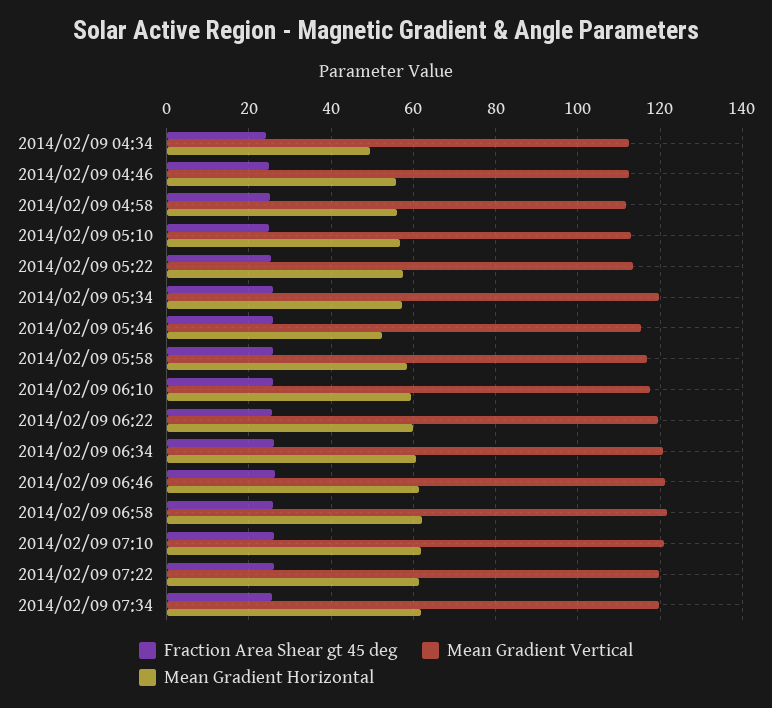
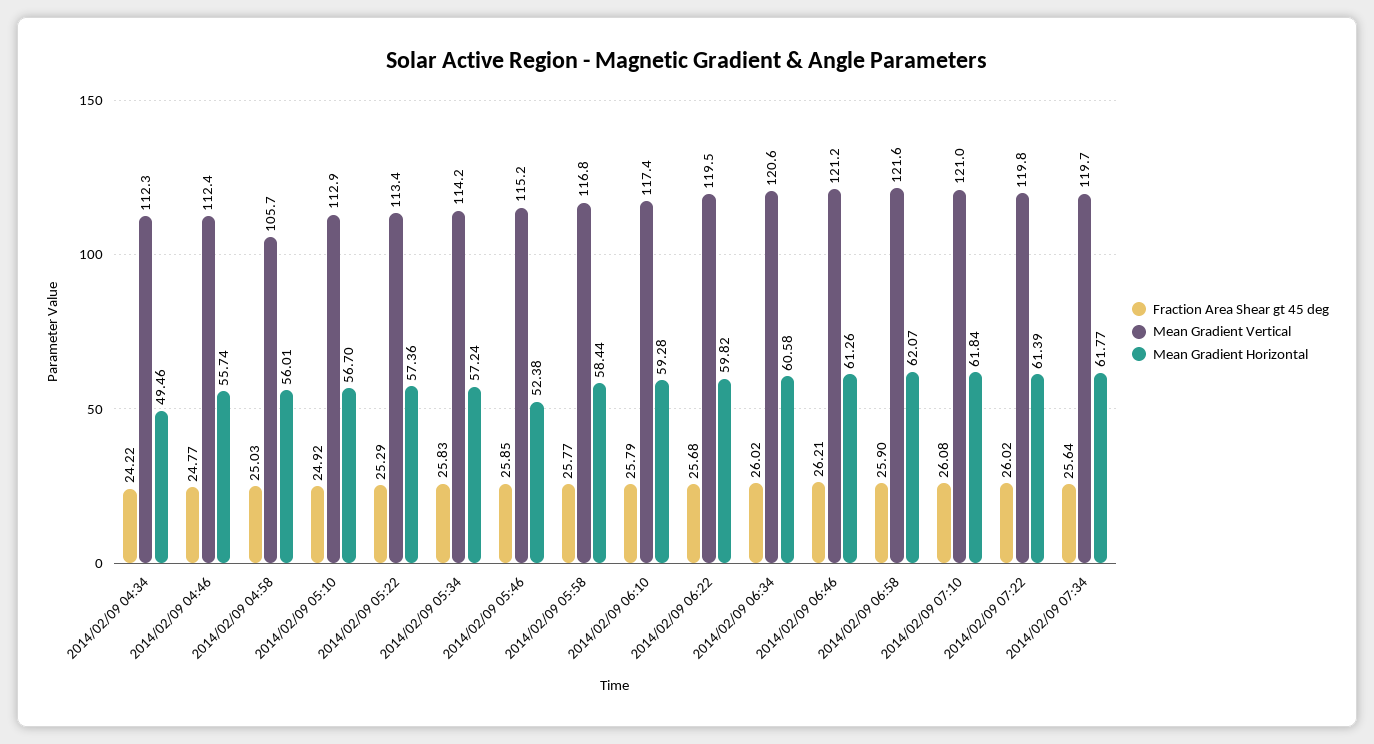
Mean Gradient Vertical, 2014/02/09 04:58: 112 -> 105.7
Mean Gradient Vertical, 2014/02/09 05:34: 120 -> 114.2

